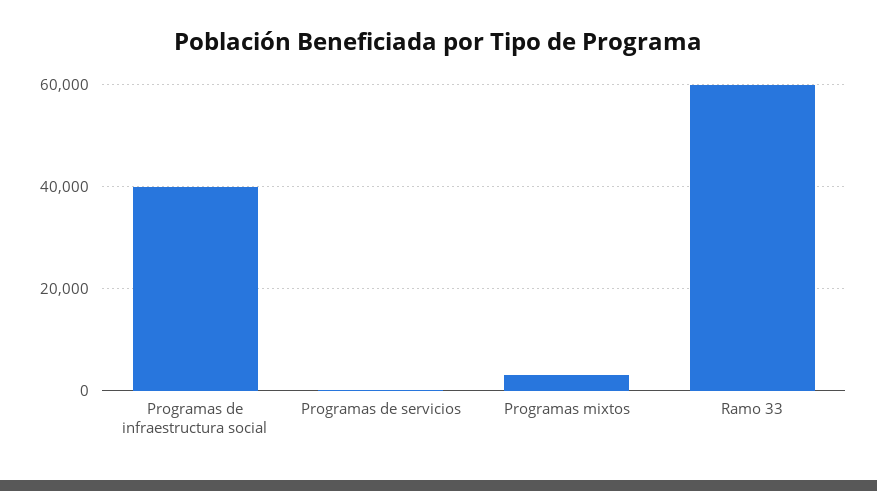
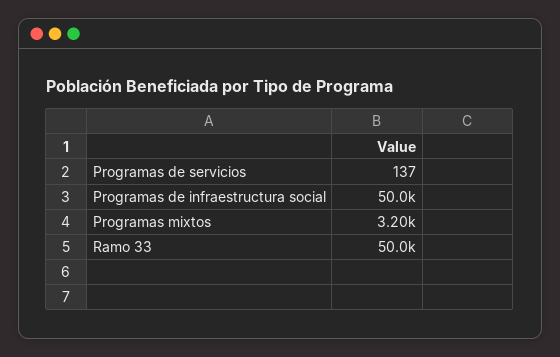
Programas de infraestructura social: 40000 -> 50000
Ramo 33: 60000 -> 50000

